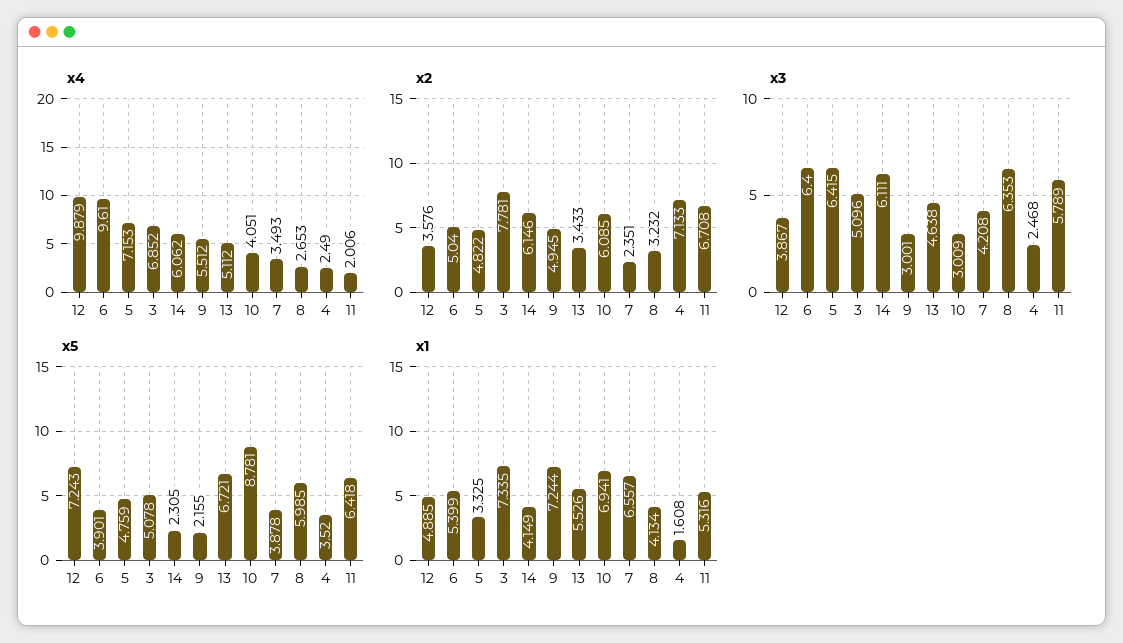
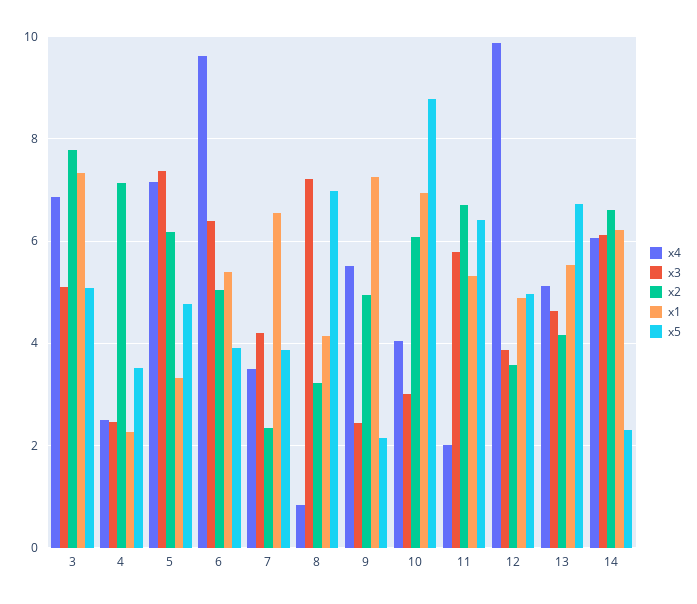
x4, 8: 2.653 -> 0.8
x2, 5: 4.822 -> 6.2
x2, 14: 6.146 -> 6.6
x2, 13: 3.433 -> 4.2
x3, 5: 6.415 -> 7.4
x3, 9: 3.001 -> 2.4
x3, 8: 6.353 -> 7.2
x5, 12: 7.243 -> 5
x5, 8: 5.985 -> 7
x1, 14: 4.149 -> 6.2
x1, 4: 1.608 -> 2.2

